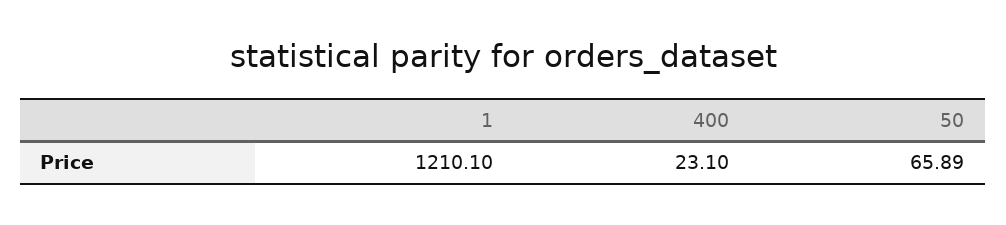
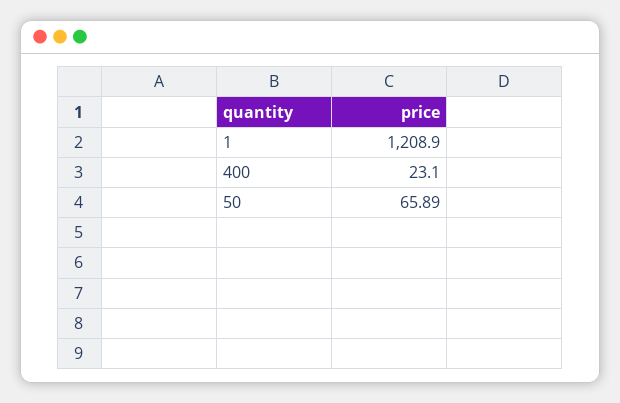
1: 1210.1 -> 1208.9

